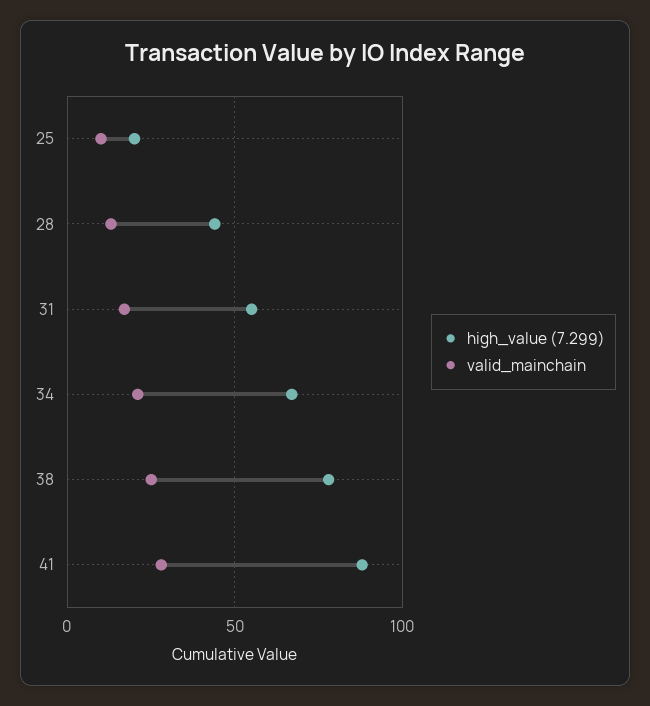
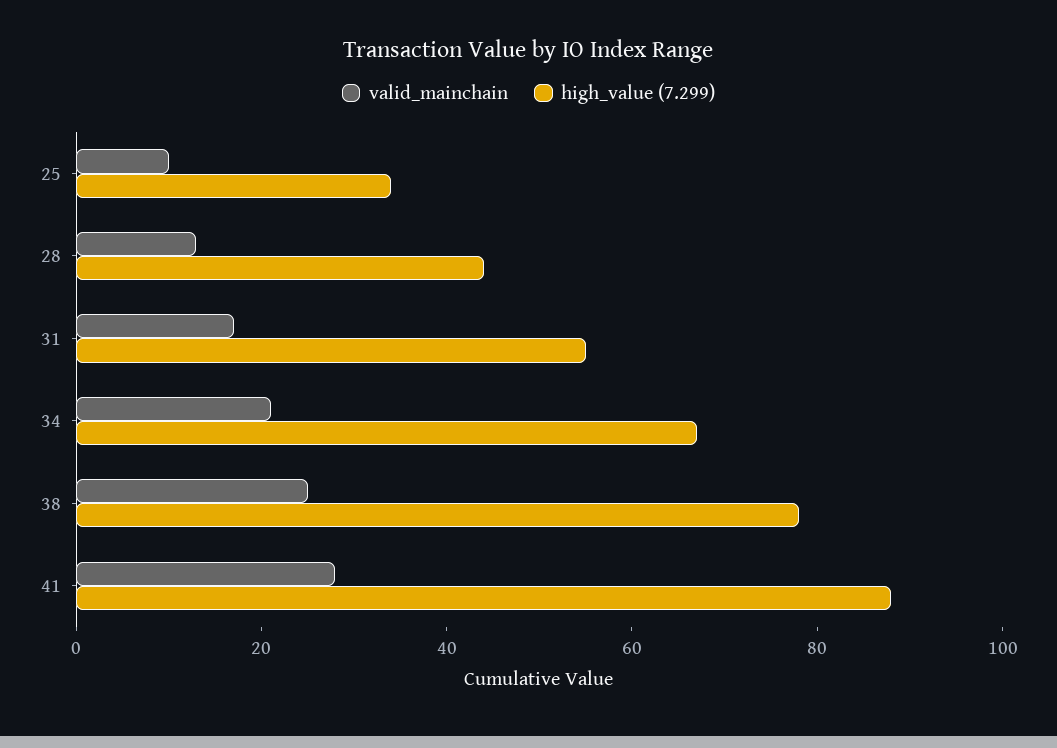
high_value (7.299), 25: 20 -> 35

